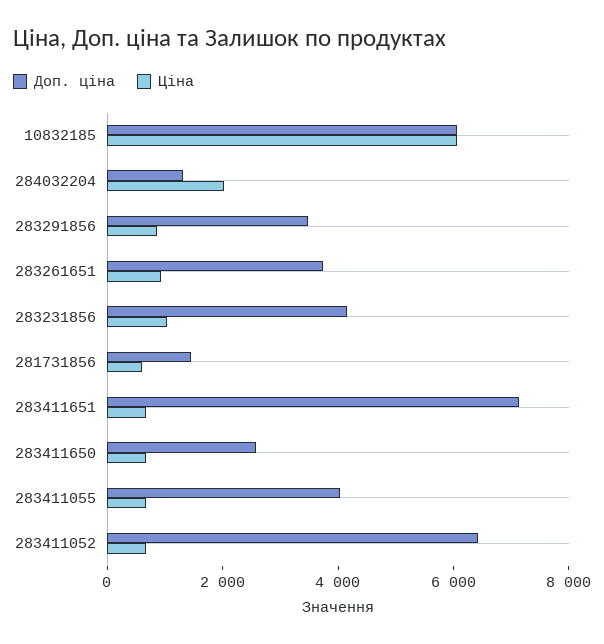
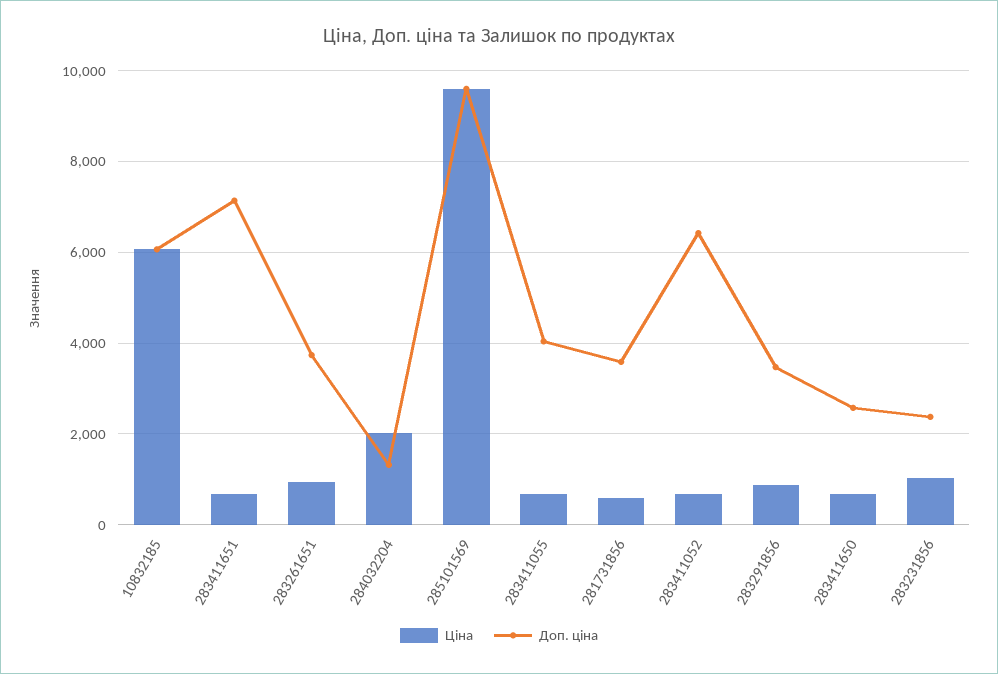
Доп. ціна, 283231856: 4000 -> 2400
Доп. ціна, 281731856: 1500 -> 3600
Ціна, 285101569: none -> 9600
Доп. ціна, 285101569: none -> 9600

